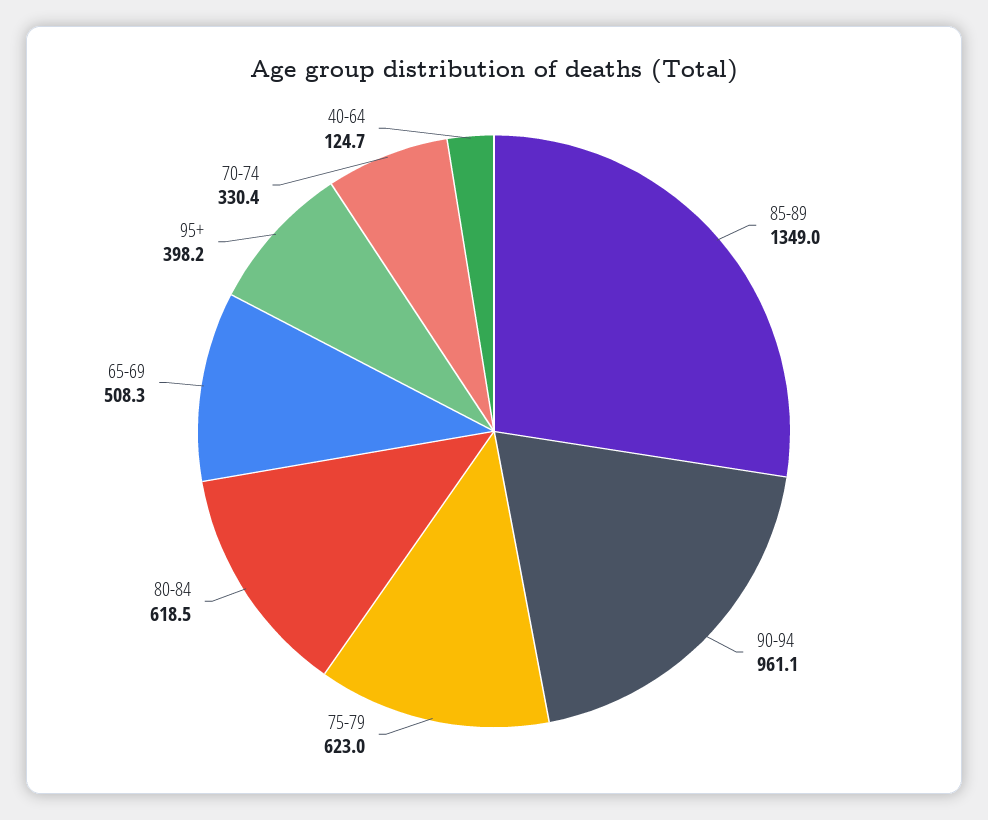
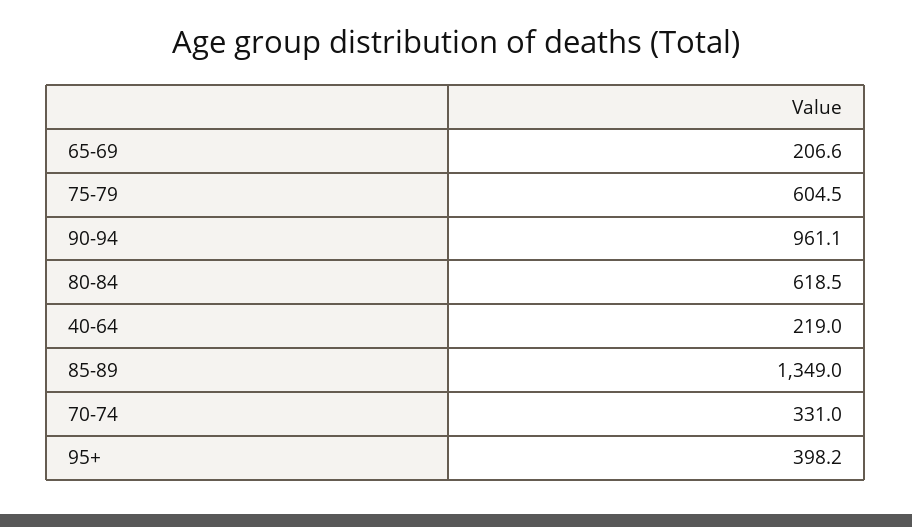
75-79: 623 -> 604.5
65-69: 508.3 -> 206.6
70-74: 330.4 -> 331
40-64: 124.7 -> 219

